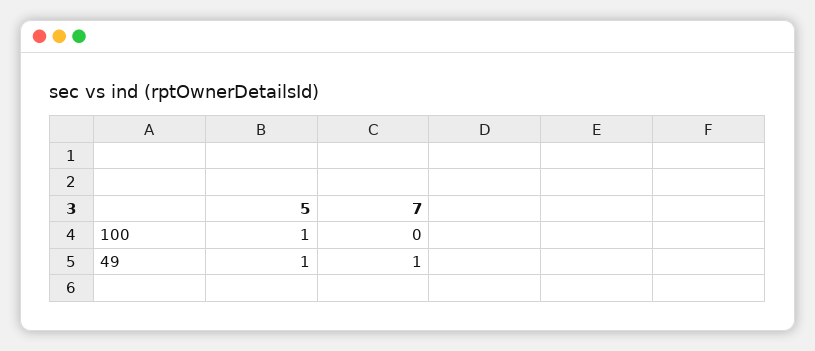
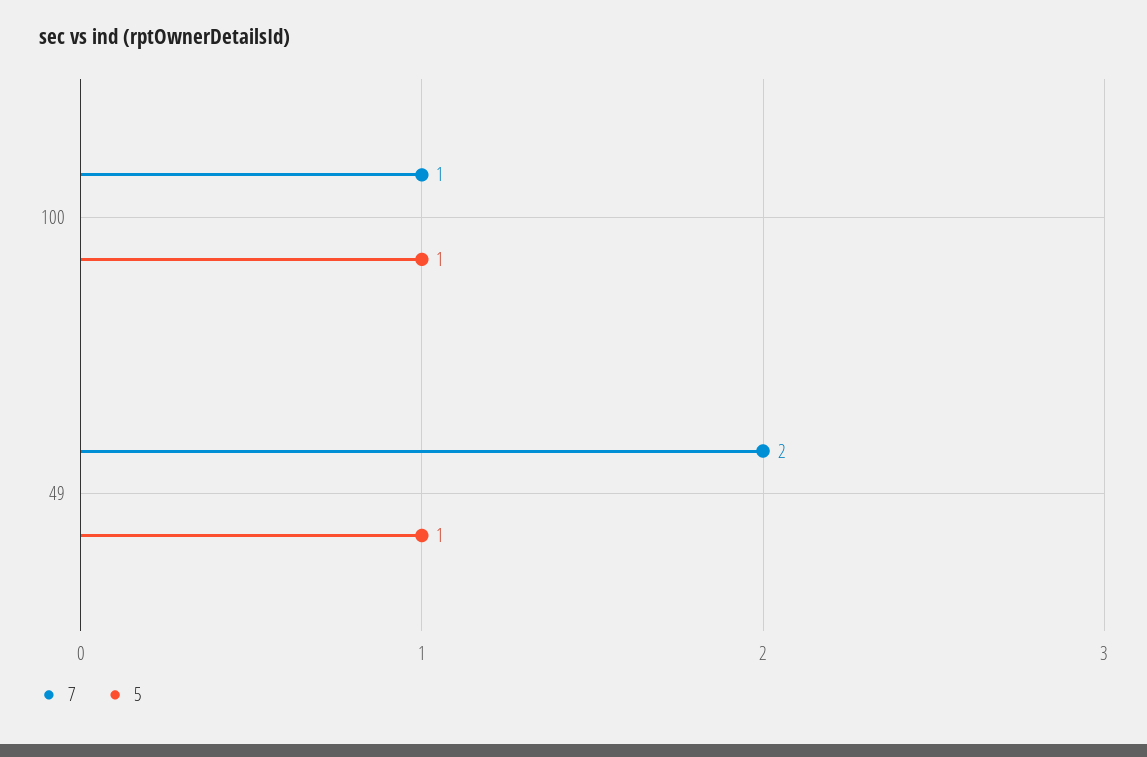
7, 100: 0 -> 1
7, 49: 1 -> 2

